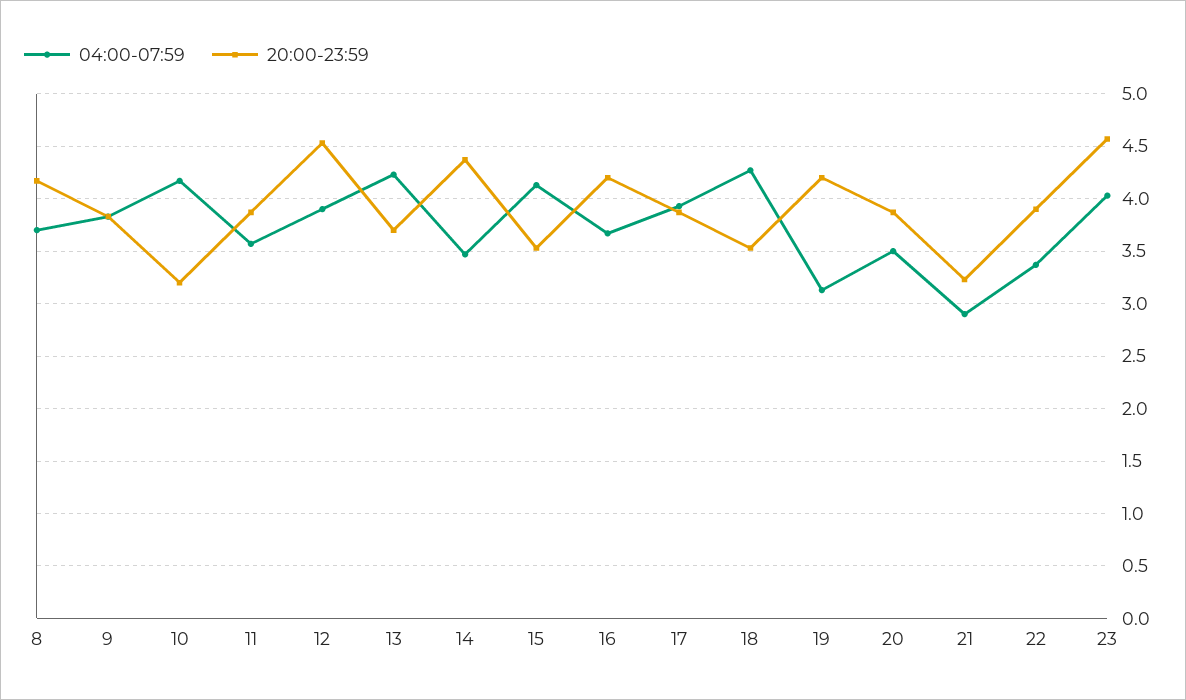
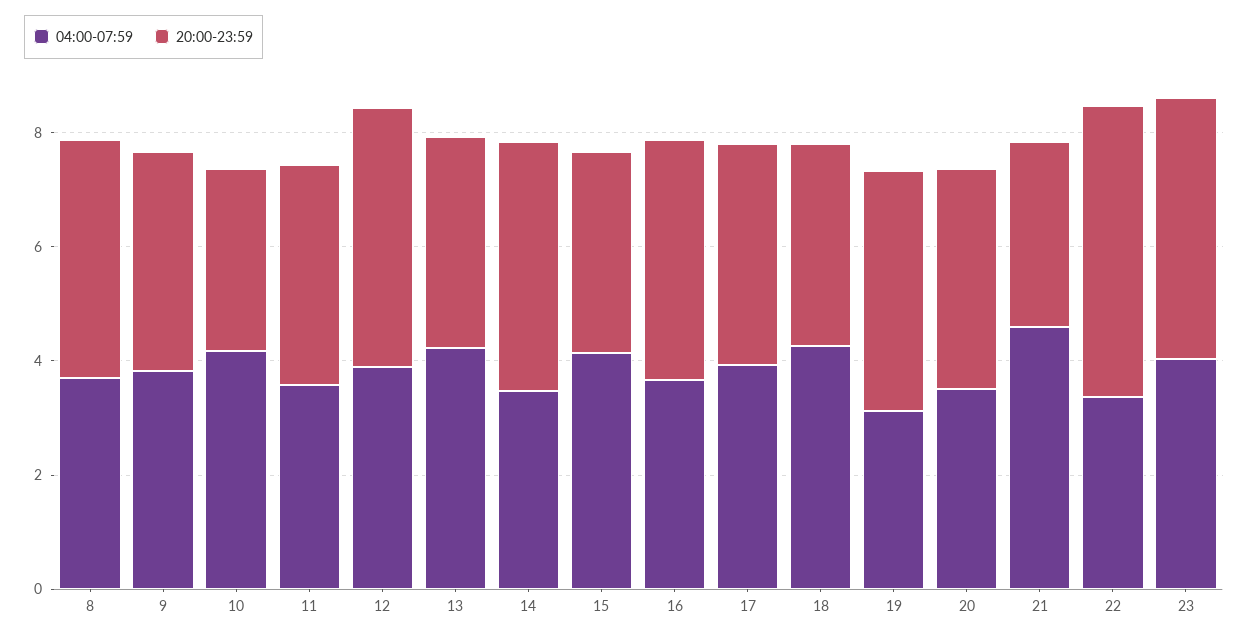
04:00-07:59, 21: 2.9 -> 4.5
20:00-23:59, 22: 3.9 -> 5

